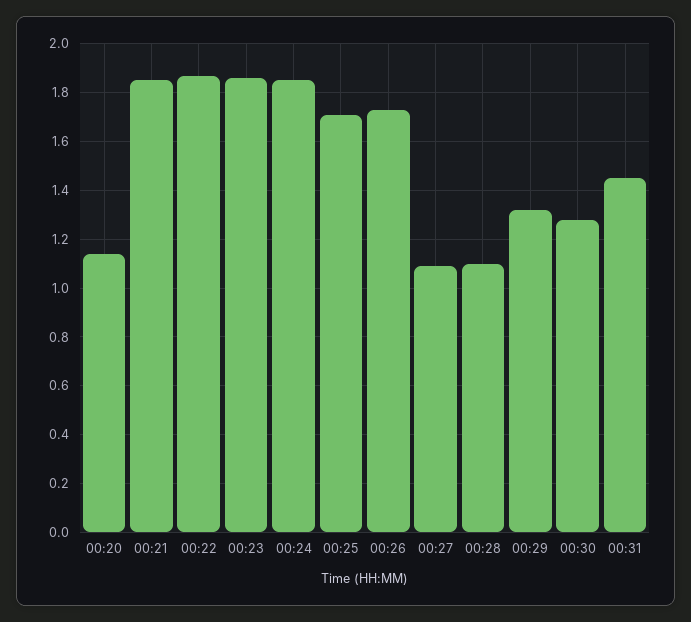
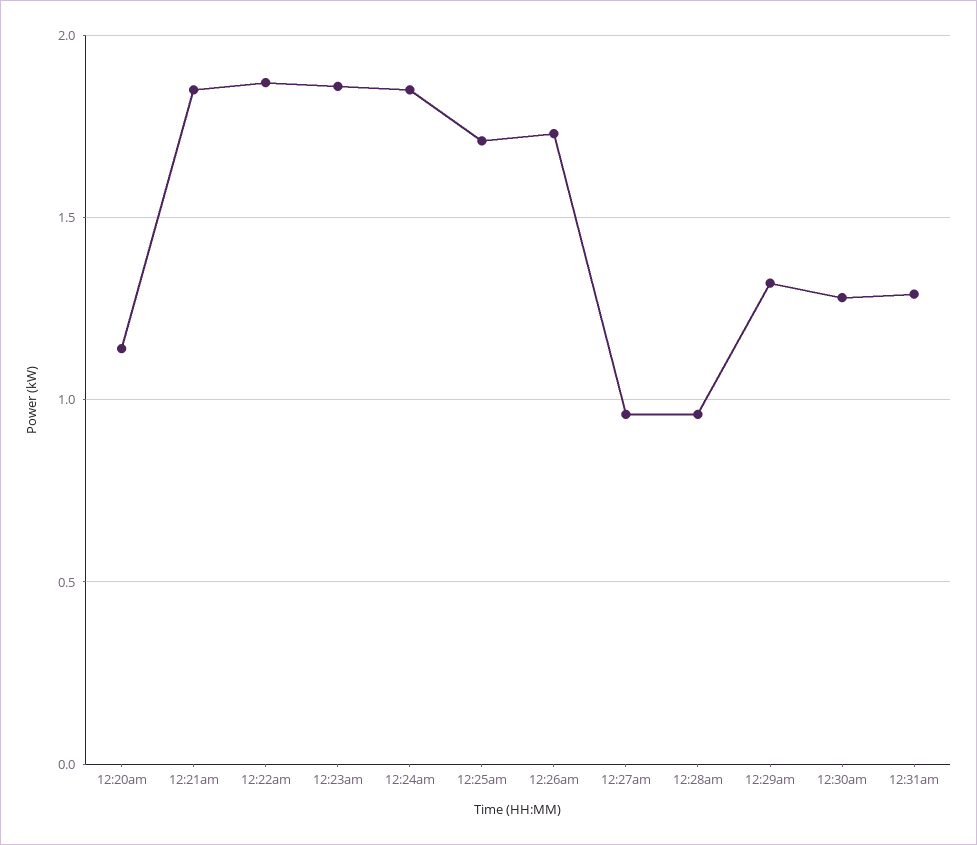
00:27: 1.1 -> 0.95
00:28: 1.1 -> 0.95
00:31: 1.45 -> 1.3

